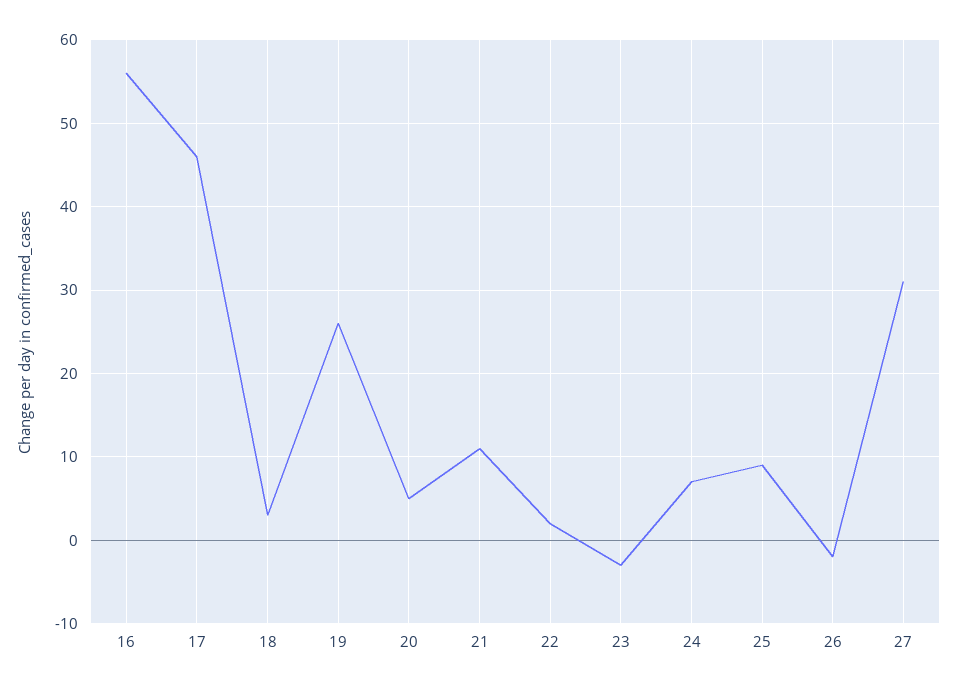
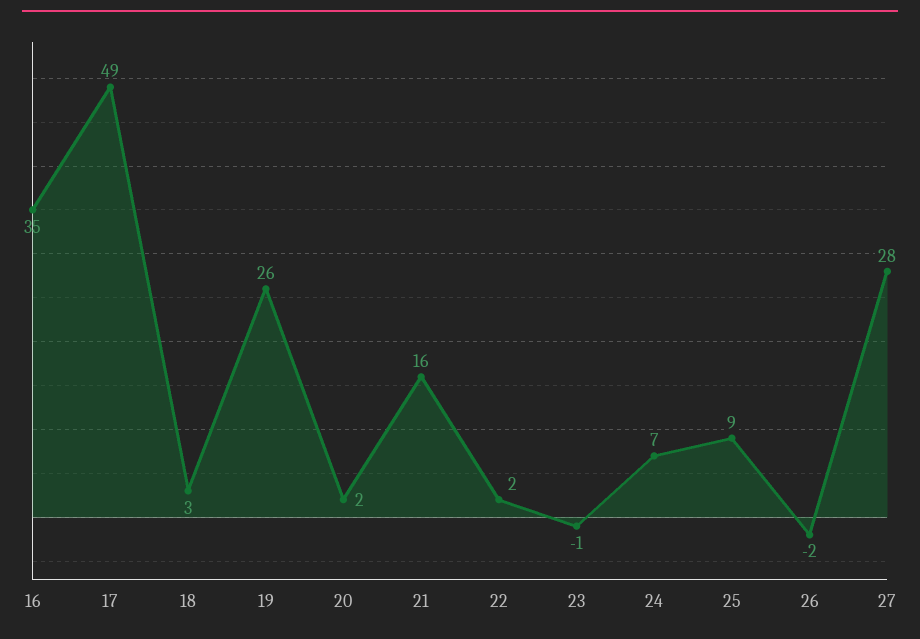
16: 56 -> 35
17: 46 -> 49
20: 5 -> 2
21: 11 -> 16
23: -3 -> -1
27: 31 -> 28

